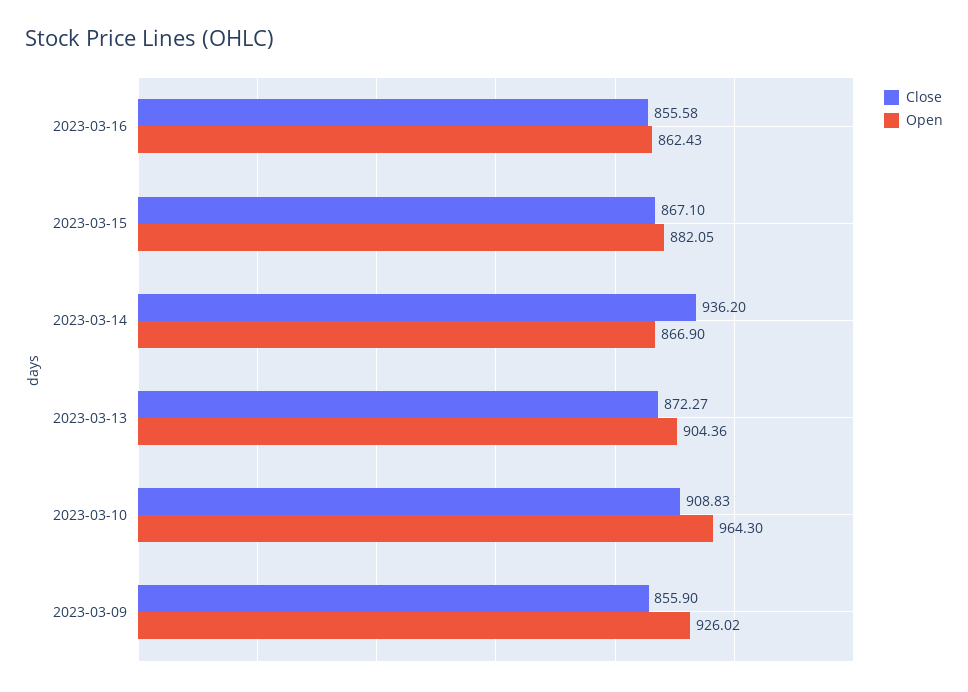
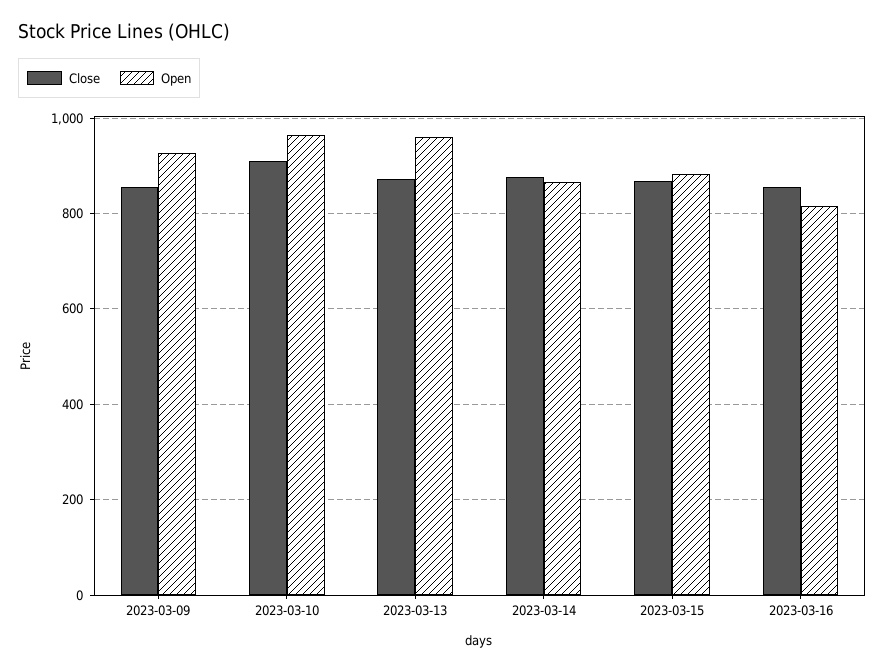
Open, 2023-03-16: 862.43 -> 820
Close, 2023-03-14: 936.2 -> 880
Open, 2023-03-13: 904.36 -> 960

